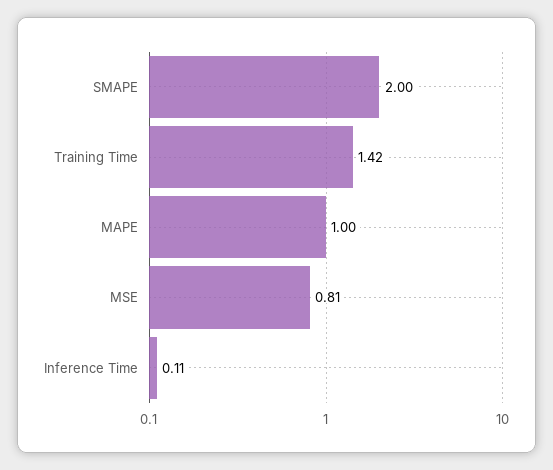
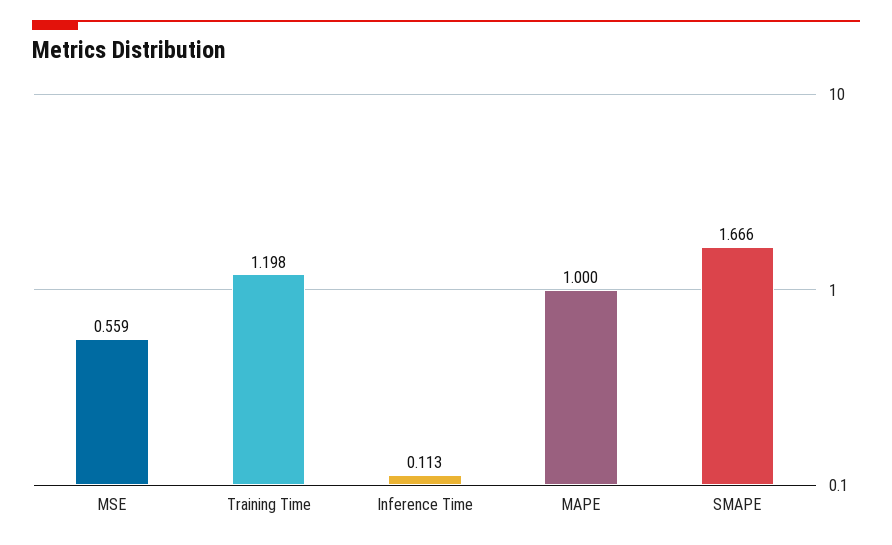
SMAPE: 2 -> 1.666
Training Time: 1.42 -> 1.198
MSE: 0.81 -> 0.559

